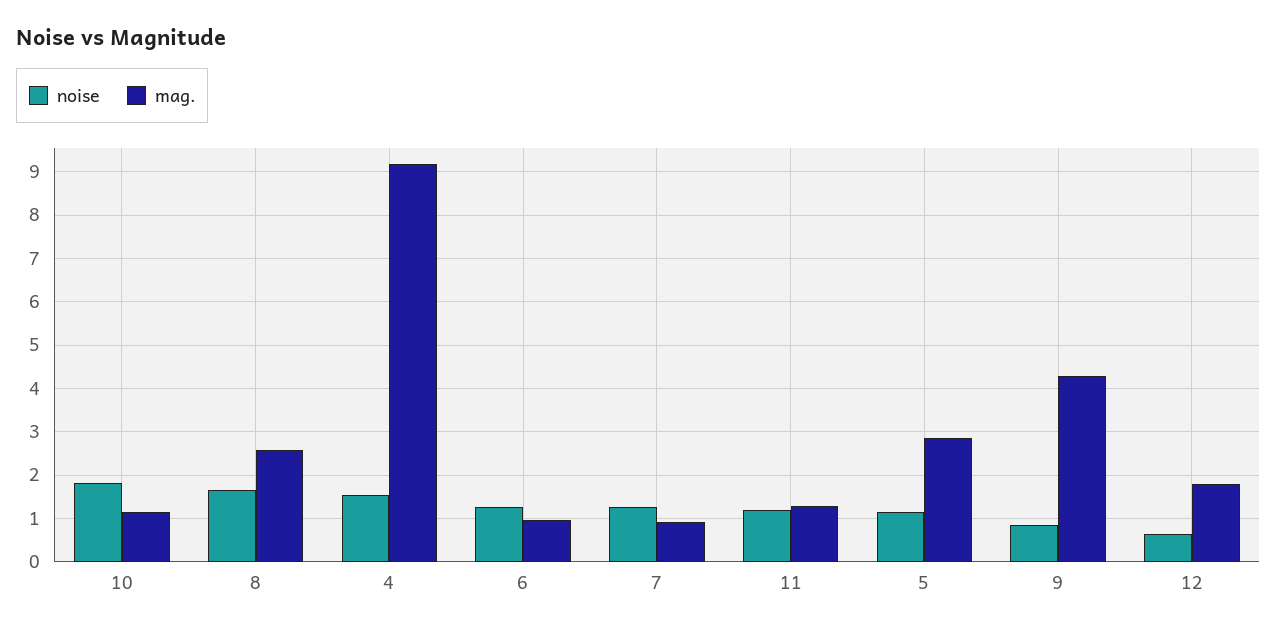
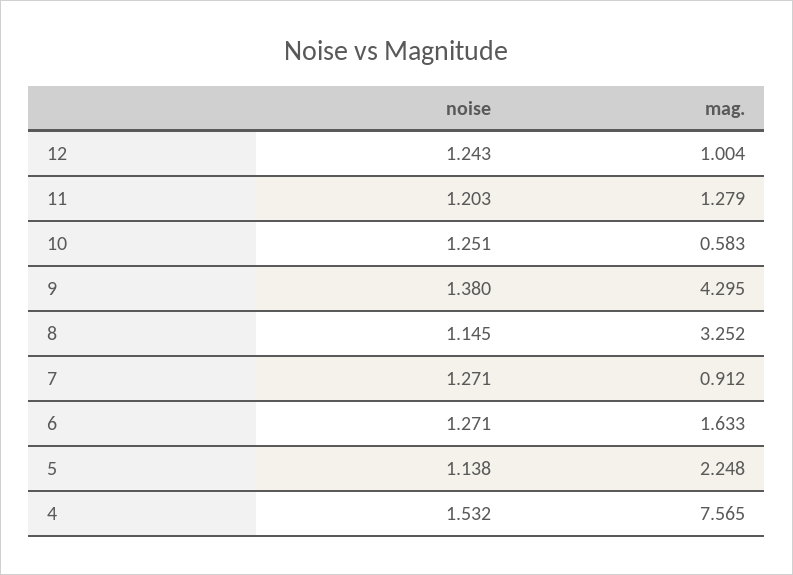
noise, 10: 1.8 -> 1.251
mag., 10: 1.2 -> 0.583
noise, 8: 1.6 -> 1.145
mag., 8: 2.6 -> 3.252
mag., 4: 9.2 -> 7.565
mag., 6: 1 -> 1.633
mag., 5: 2.8 -> 2.248
noise, 9: 0.8 -> 1.38
noise, 12: 0.6 -> 1.243
mag., 12: 1.8 -> 1.004

